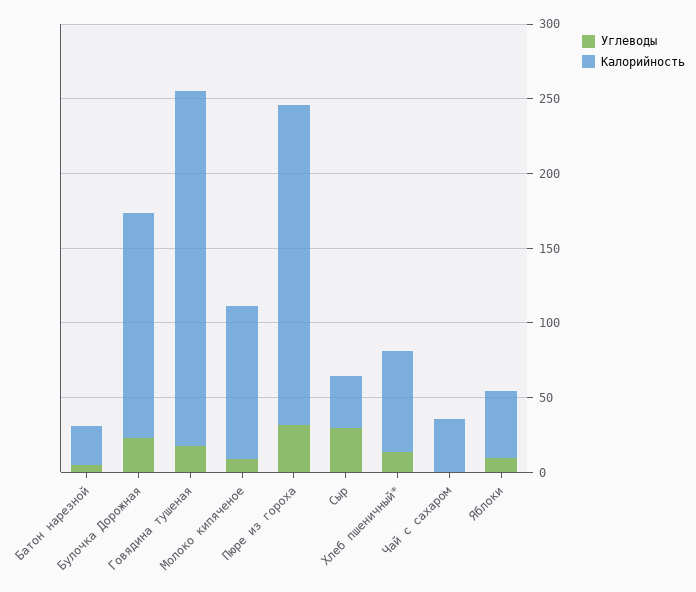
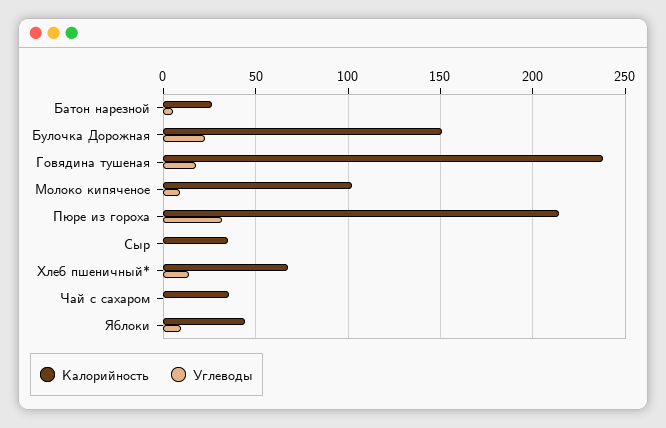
Углеводы, Сыр: 30 -> 0

